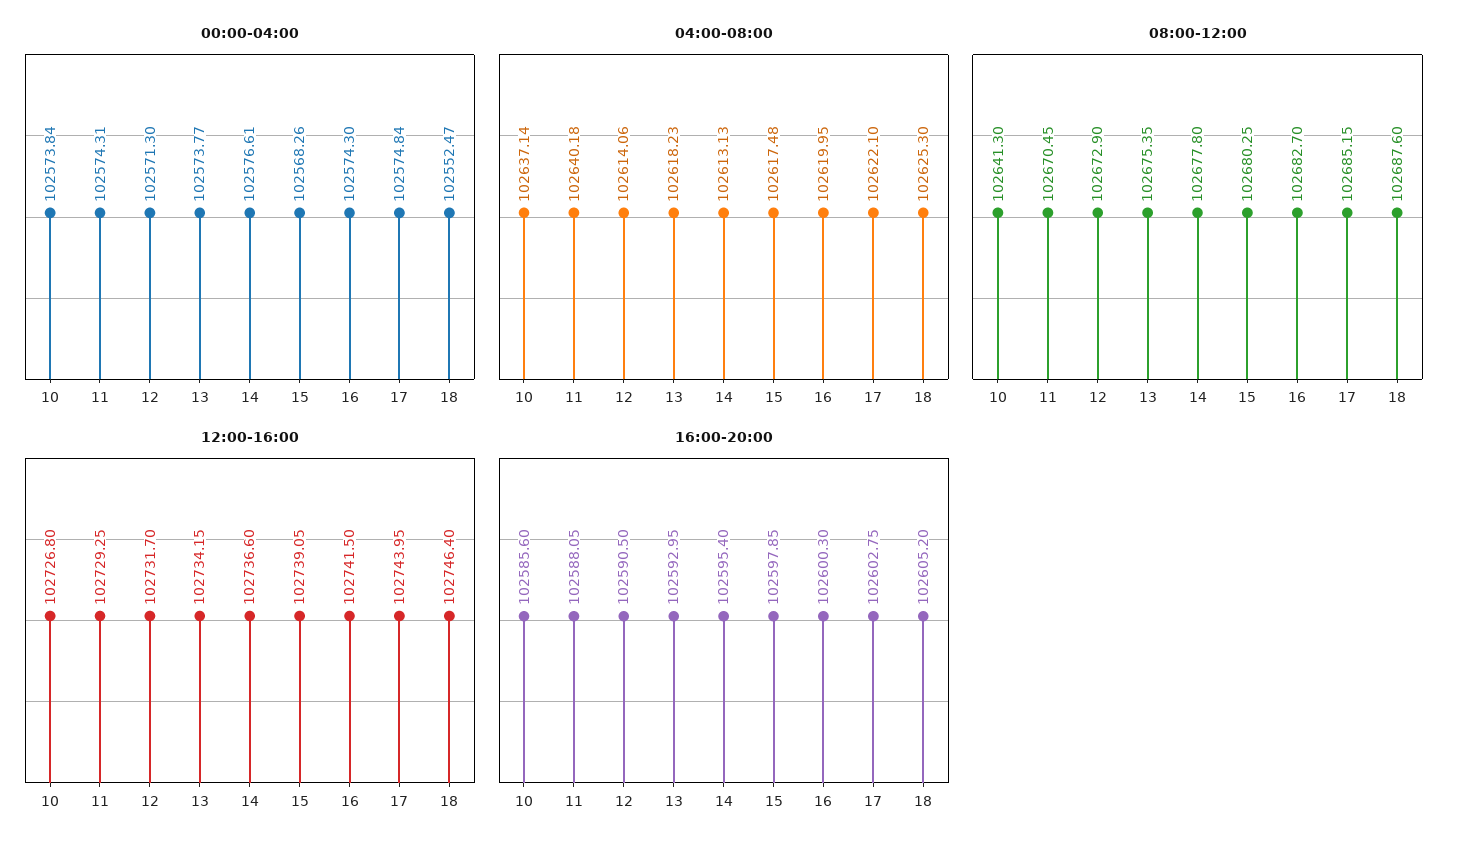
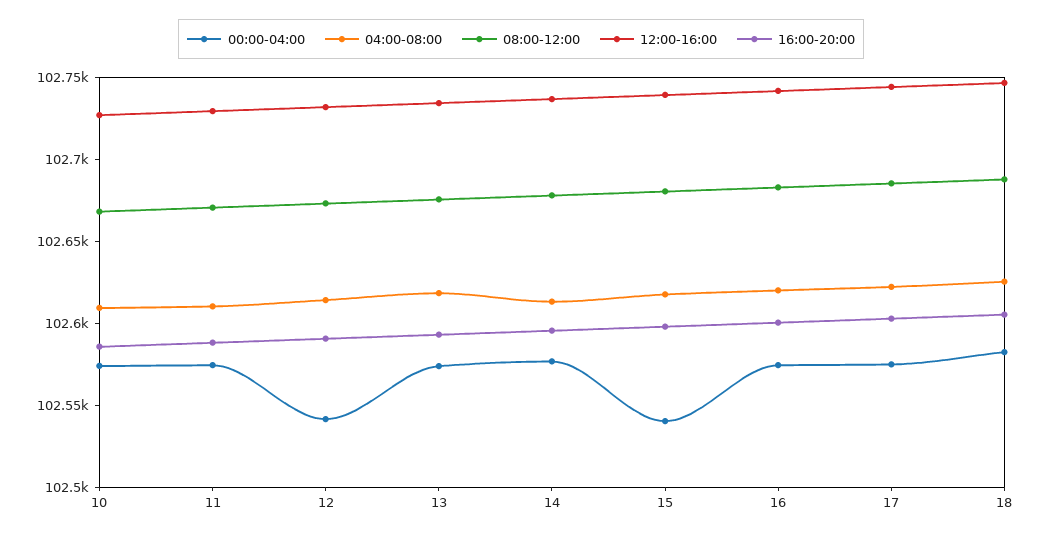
00:00-04:00, 12: 102571.3 -> 102540
00:00-04:00, 15: 102568.26 -> 102540
00:00-04:00, 18: 102552.47 -> 102580
04:00-08:00, 10: 102637.14 -> 102610
04:00-08:00, 11: 102640.18 -> 102610
08:00-12:00, 10: 102641.3 -> 102670

